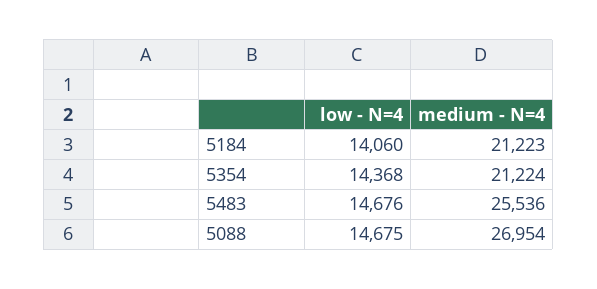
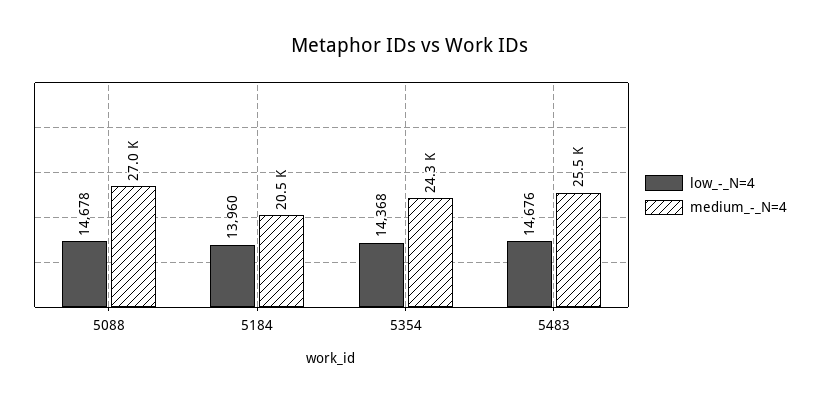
low - N=4, 5184: 14060 -> 13960
medium - N=4, 5184: 21223 -> 20500
medium - N=4, 5354: 21224 -> 24300
low - N=4, 5088: 14675 -> 14678

